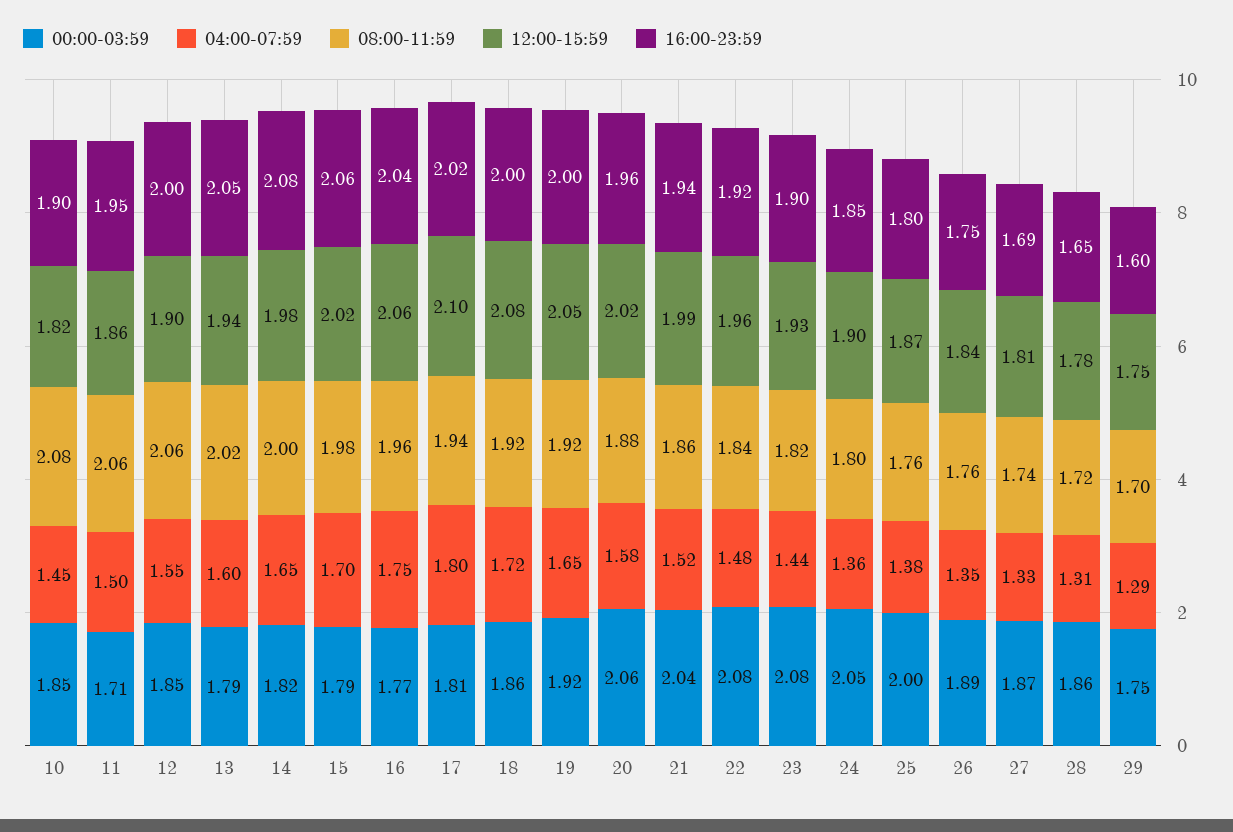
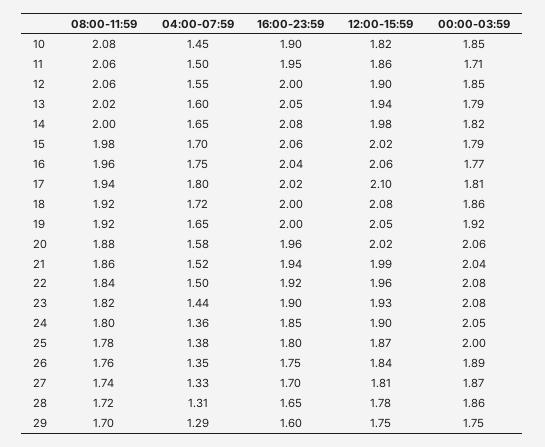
04:00-07:59, 22: 1.48 -> 1.5
08:00-11:59, 25: 1.76 -> 1.78
16:00-23:59, 27: 1.69 -> 1.7

